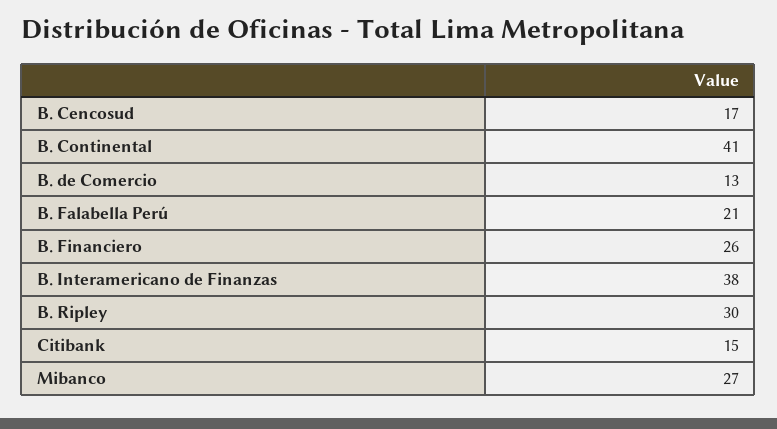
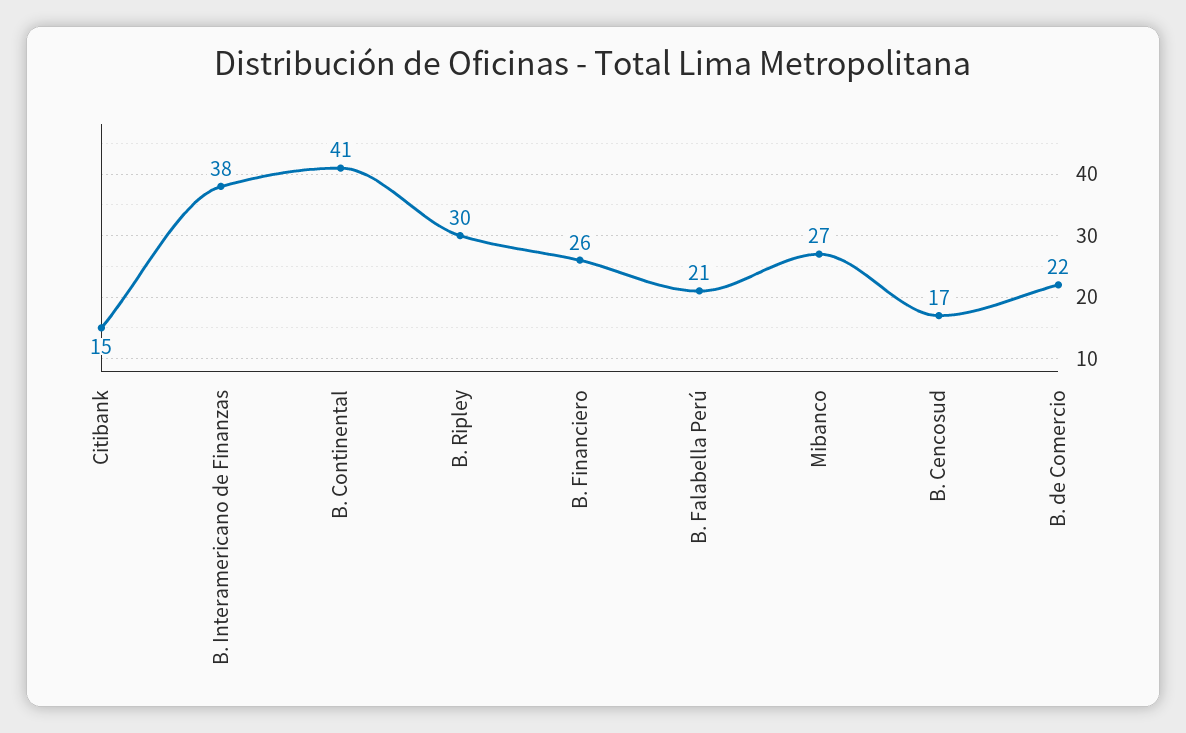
B. de Comercio: 13 -> 22

